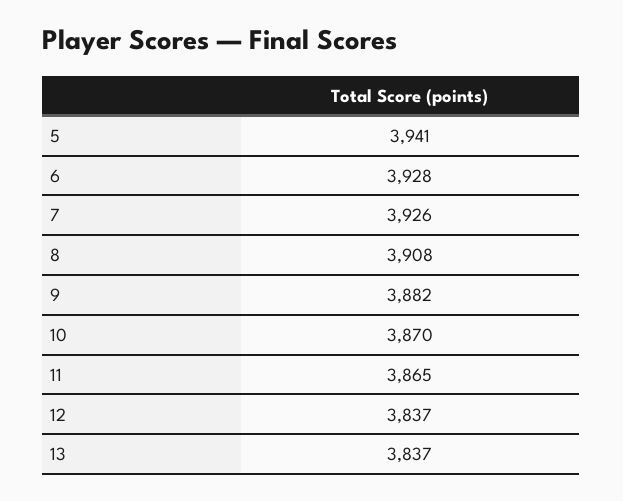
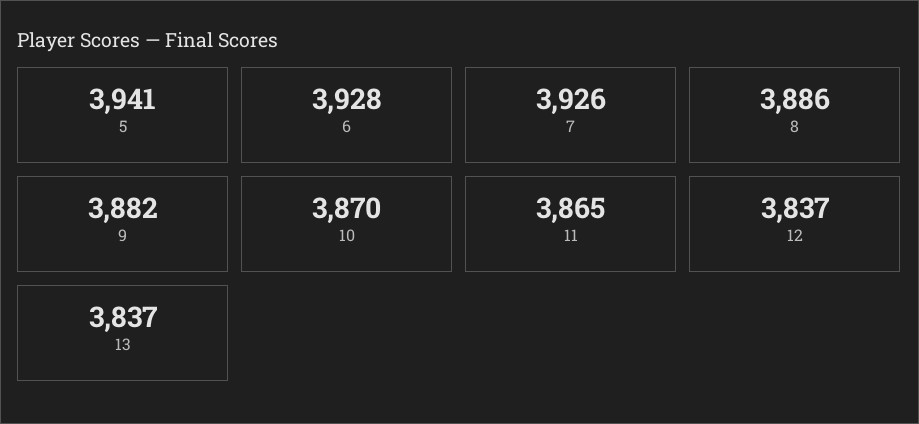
8: 3908 -> 3886

